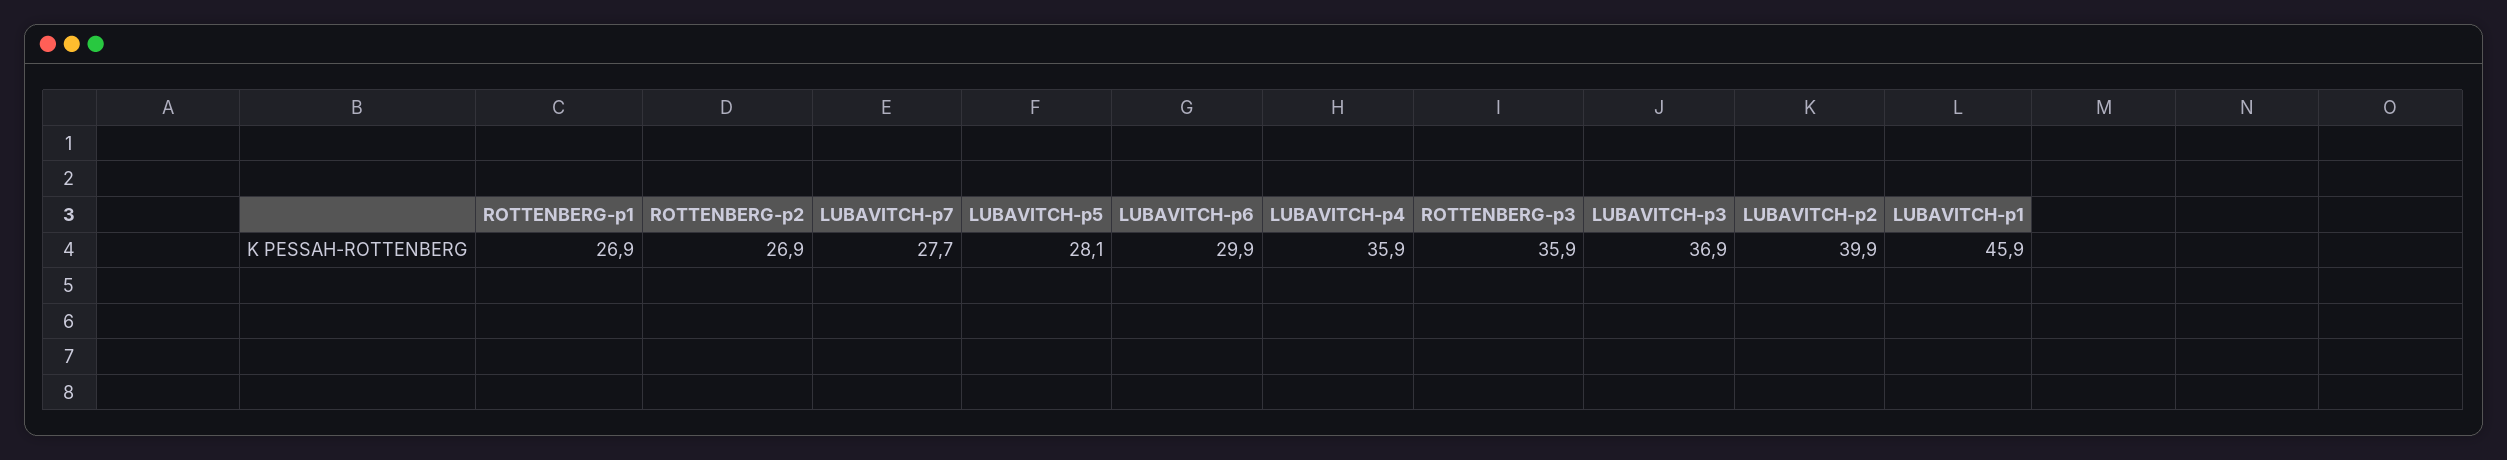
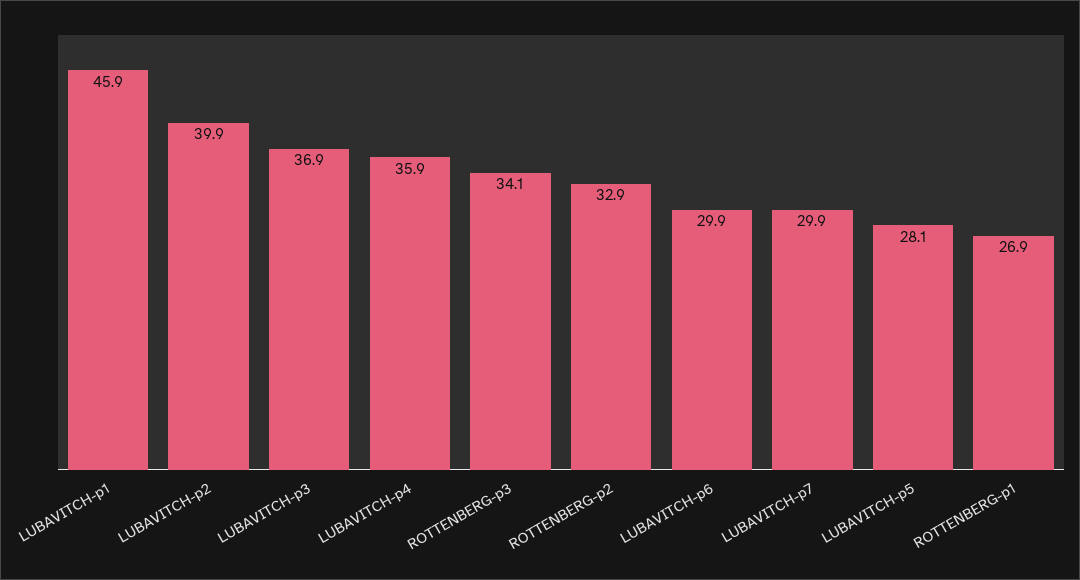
ROTTENBERG-p2: 26.9 -> 32.9
LUBAVITCH-p7: 27.7 -> 29.9
ROTTENBERG-p3: 35.9 -> 34.1

